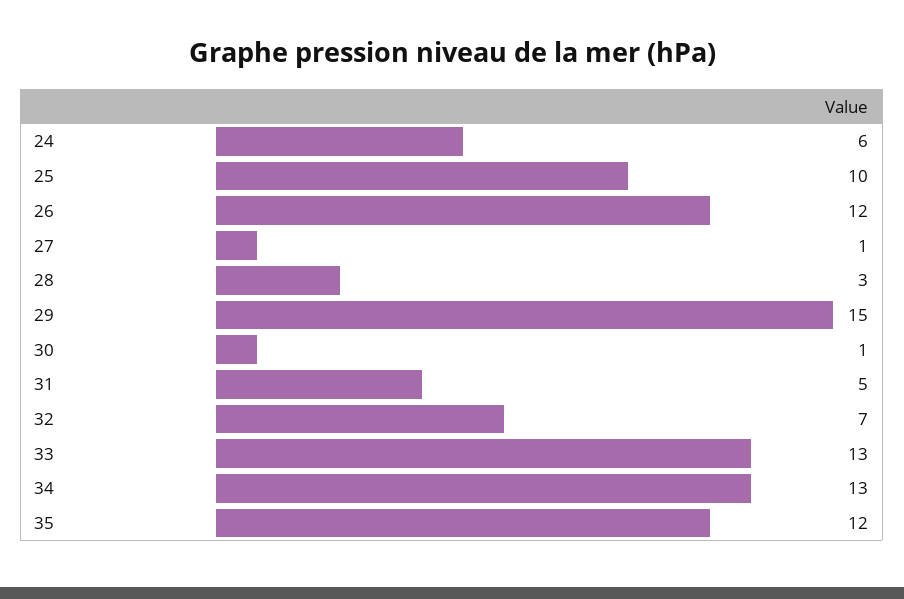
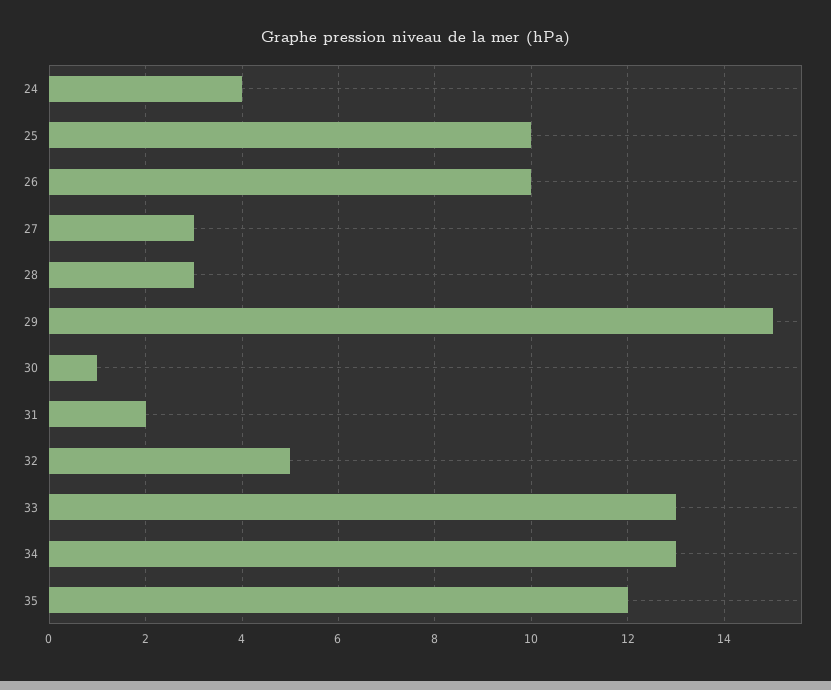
24: 6 -> 4
26: 12 -> 10
27: 1 -> 3
31: 5 -> 2
32: 7 -> 5

